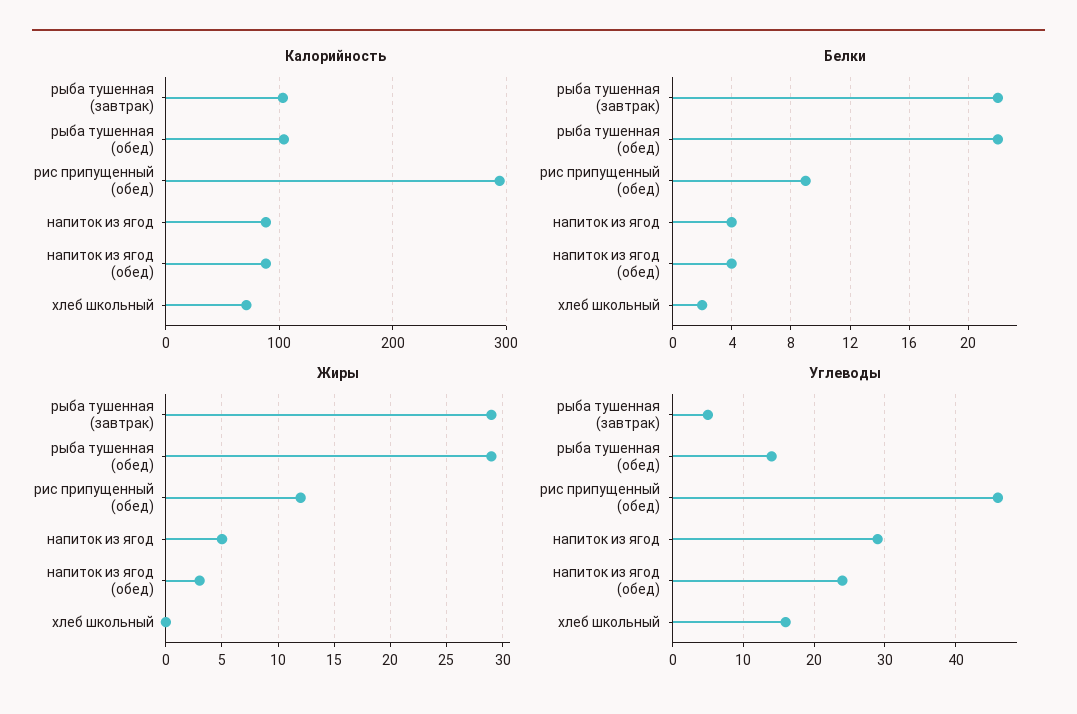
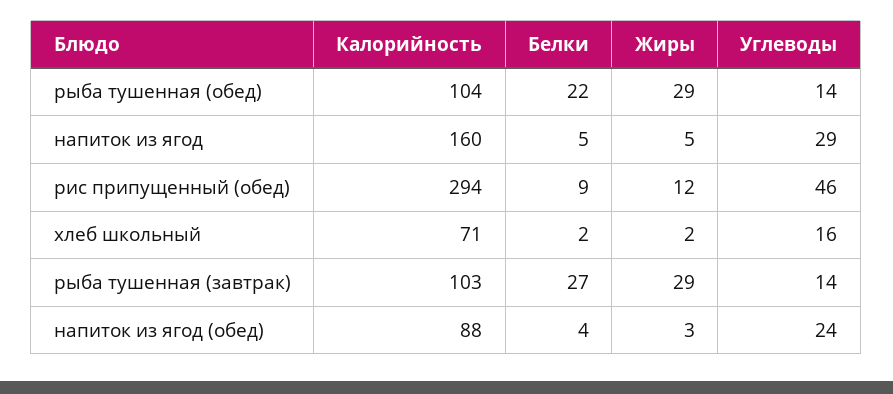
Калорийность, напиток из ягод: 90 -> 160
Белки, рыба тушенная (завтрак): 22 -> 27
Белки, напиток из ягод: 4 -> 5
Жиры, хлеб школьный: 0 -> 2
Углеводы, рыба тушенная (завтрак): 5 -> 14

